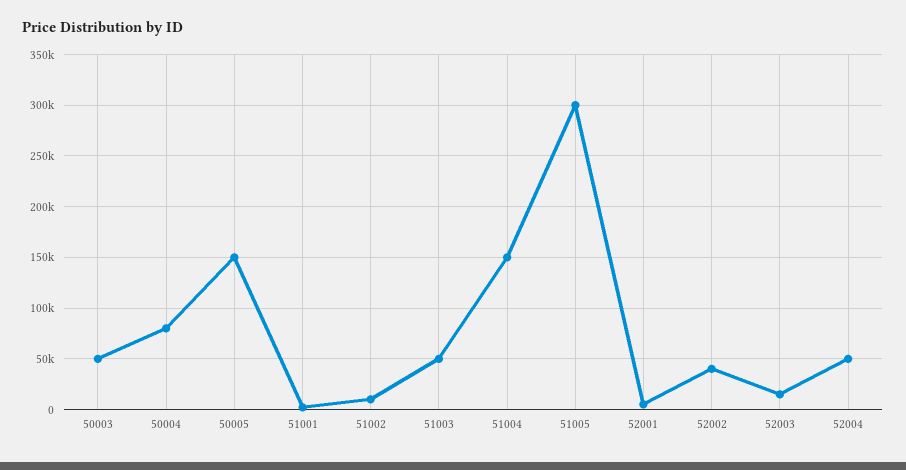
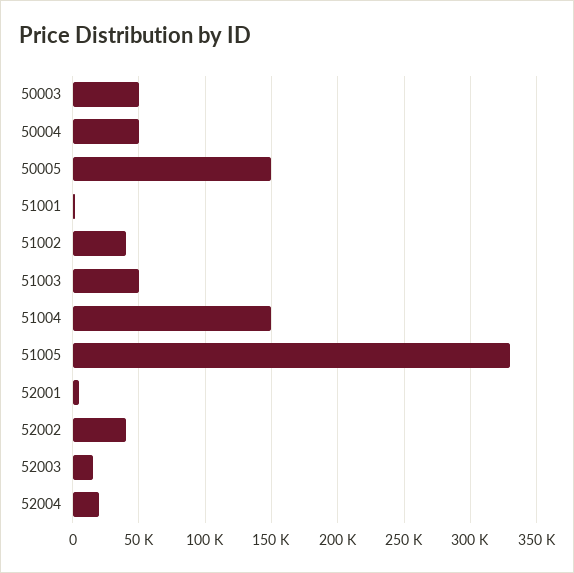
50004: 80000 -> 50000
51002: 10000 -> 40000
51005: 300000 -> 330000
52004: 50000 -> 20000

